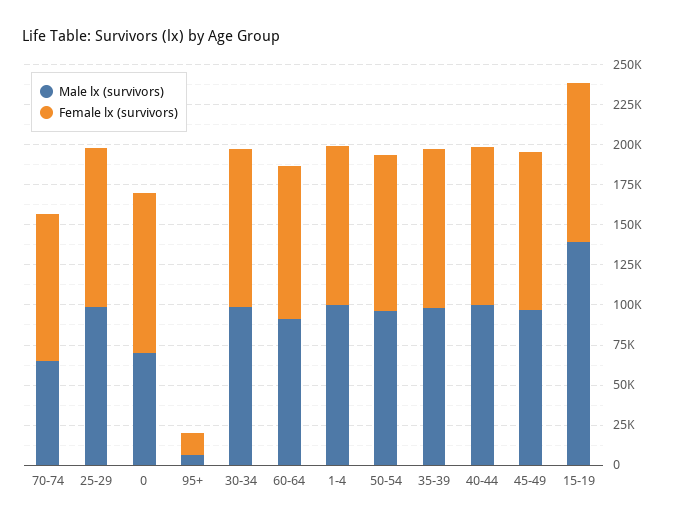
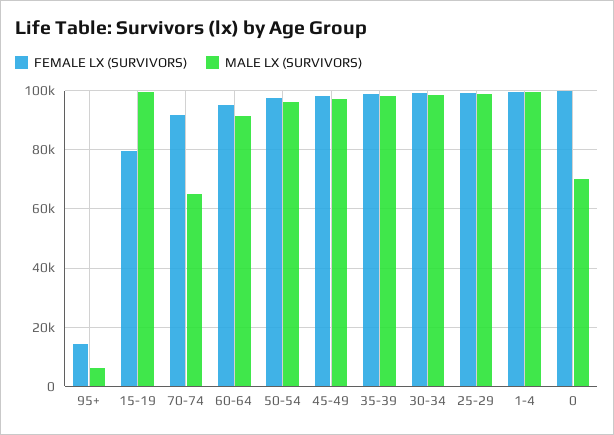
Male lx (survivors), 40-44: 100000 -> none
Female lx (survivors), 40-44: 100000 -> none
Male lx (survivors), 15-19: 140000 -> 100000
Female lx (survivors), 15-19: 100000 -> 80000

